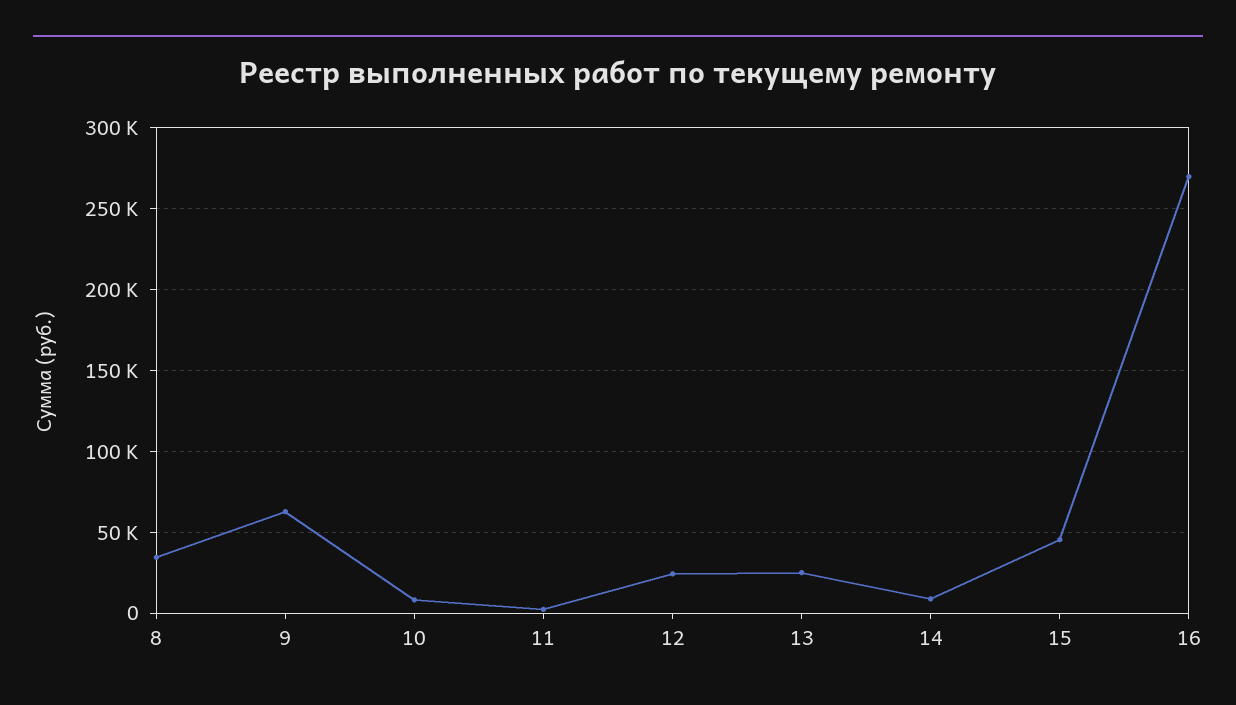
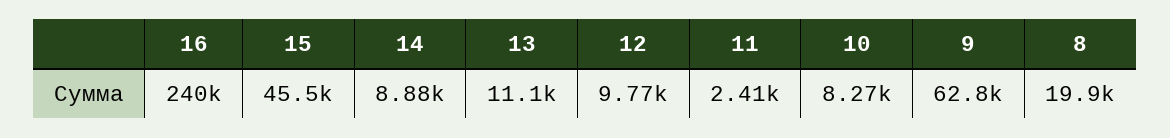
8: 35000 -> 19900
12: 25000 -> 9770
13: 25000 -> 11100
16: 270000 -> 240000

